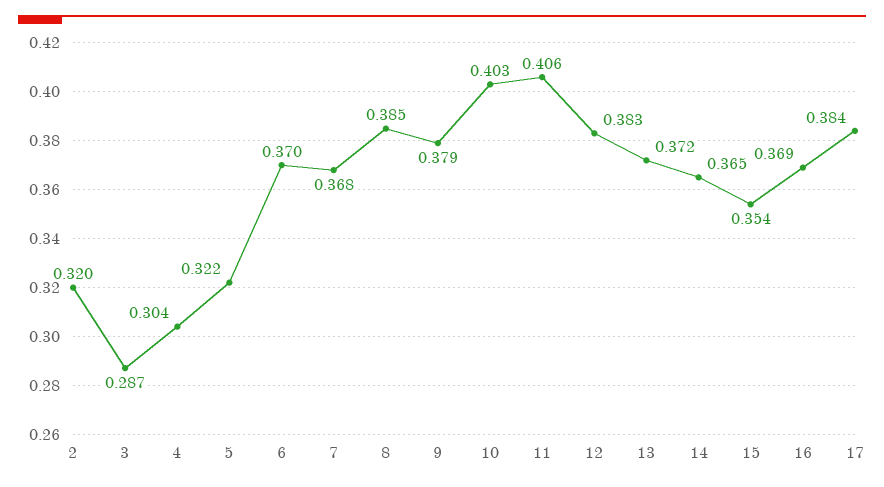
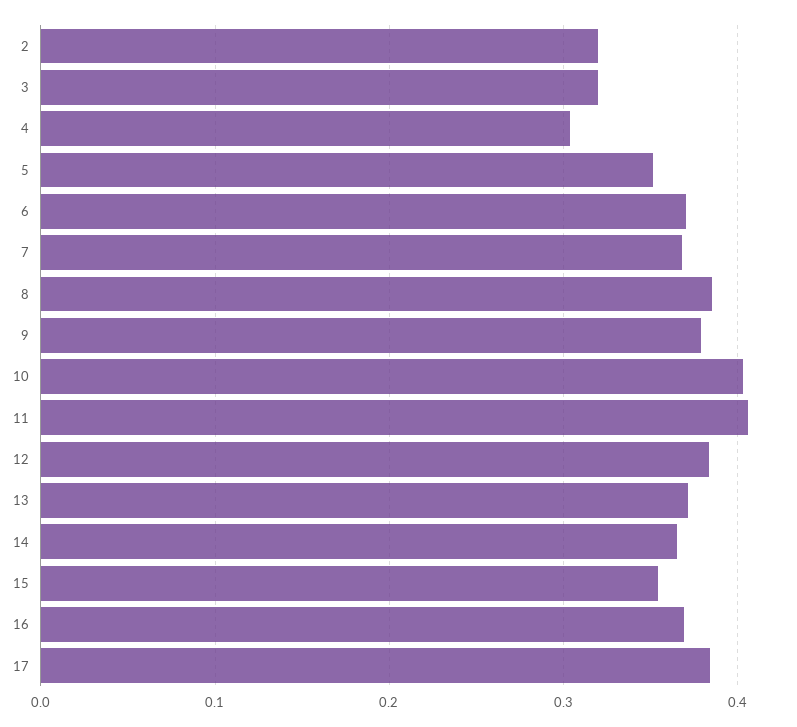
3: 0.287 -> 0.32
5: 0.322 -> 0.35

